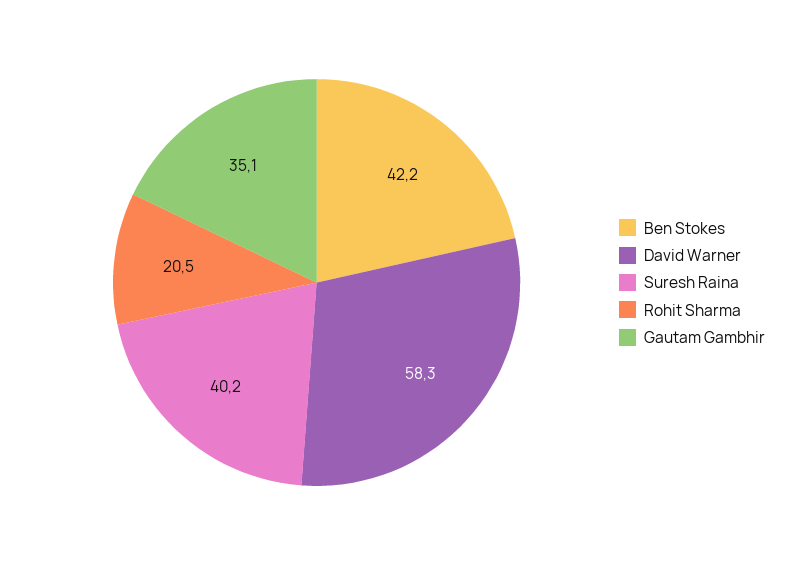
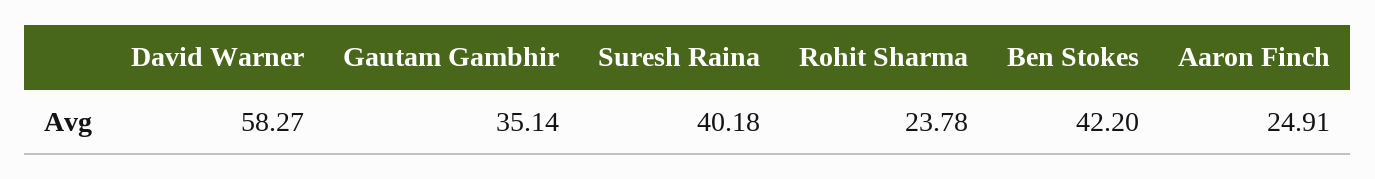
Rohit Sharma: 20.5 -> 23.78
Aaron Finch: none -> 24.91

